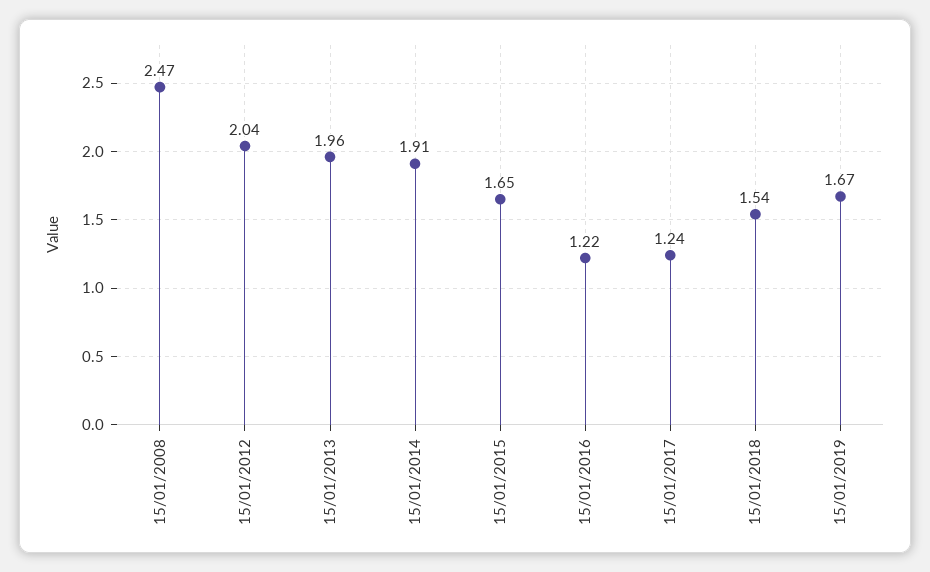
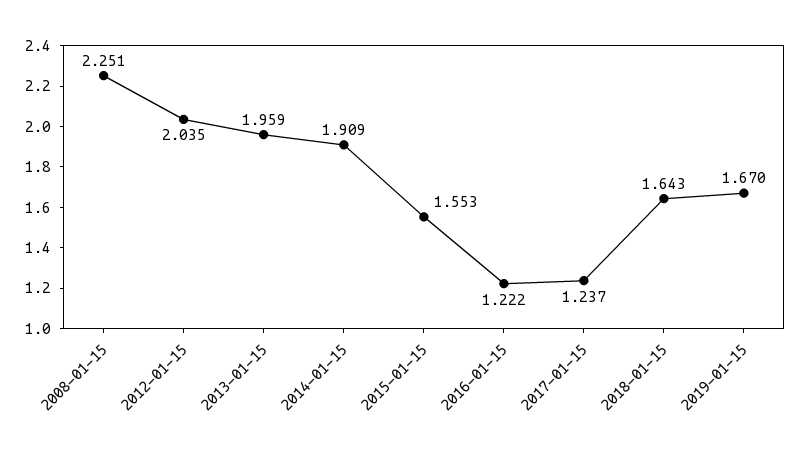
15/01/2008: 2.47 -> 2.251
15/01/2015: 1.65 -> 1.553
15/01/2018: 1.54 -> 1.643

